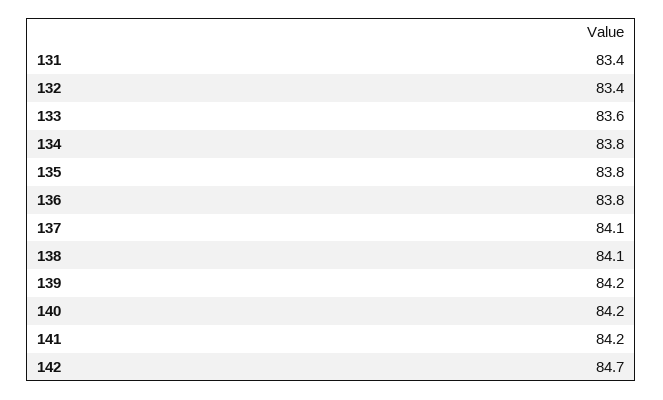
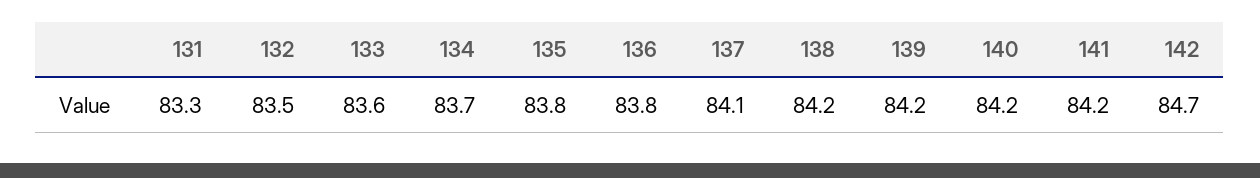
131: 83.4 -> 83.3
132: 83.4 -> 83.5
134: 83.8 -> 83.7
138: 84.1 -> 84.2

